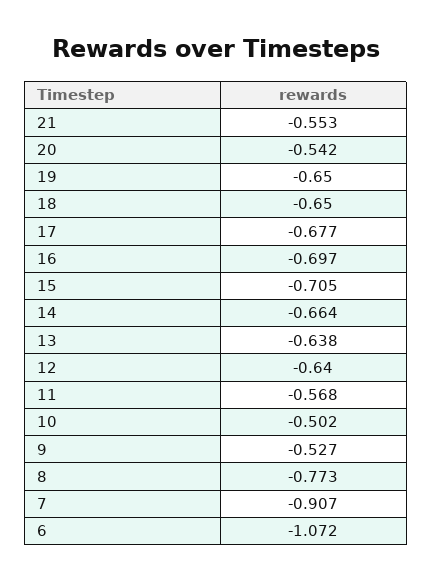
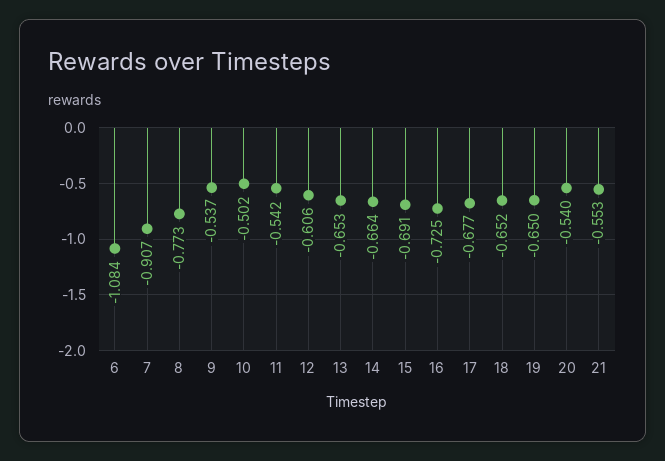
20: -0.542 -> -0.54
18: -0.65 -> -0.652
16: -0.697 -> -0.725
15: -0.705 -> -0.691
13: -0.638 -> -0.653
12: -0.64 -> -0.606
11: -0.568 -> -0.542
9: -0.527 -> -0.537
6: -1.072 -> -1.084

